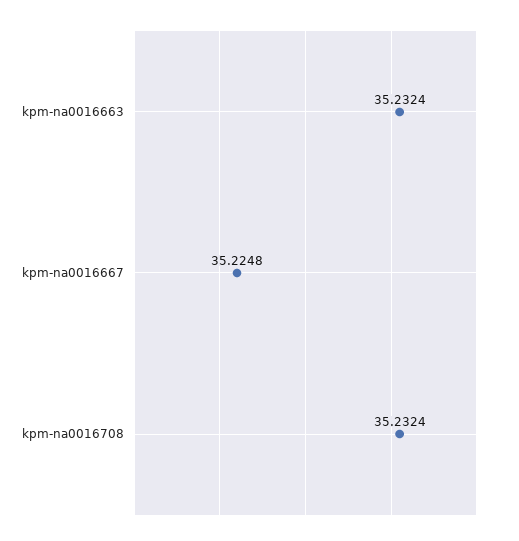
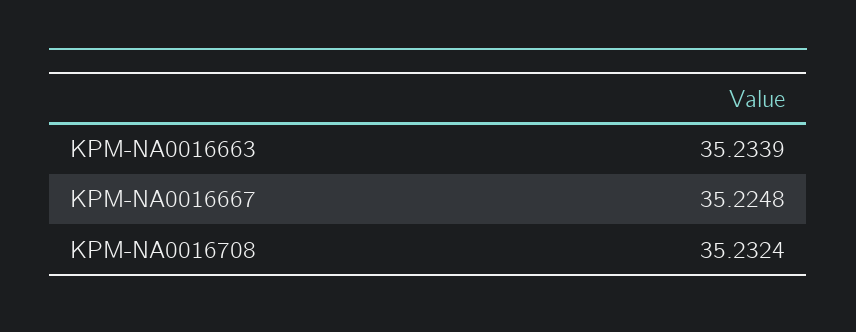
kpm-na0016663: 35.2324 -> 35.2339

